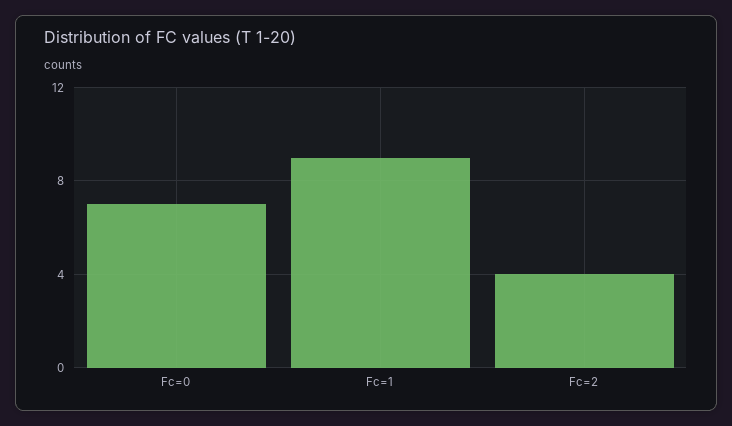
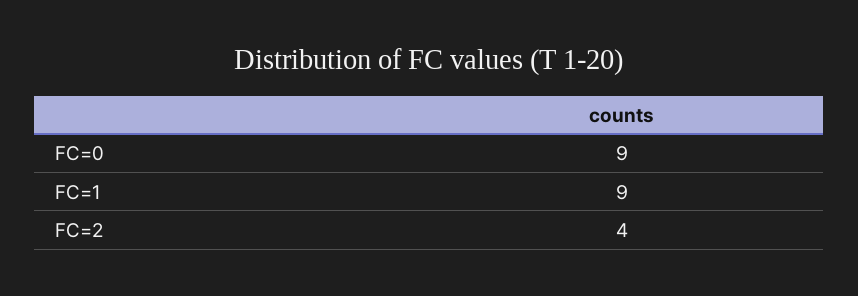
Fc=0: 7 -> 9

